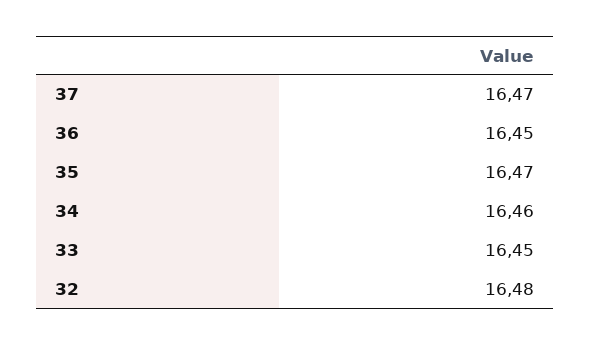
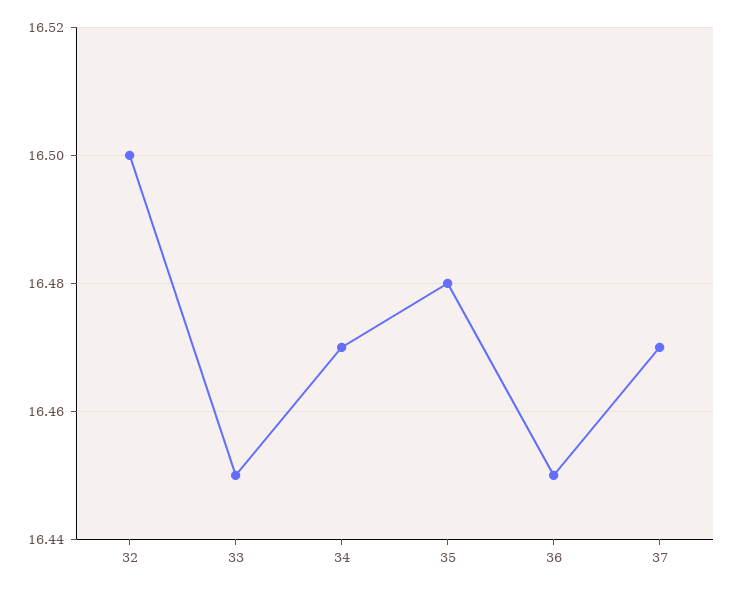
35: 16.47 -> 16.48
34: 16.46 -> 16.47
32: 16.48 -> 16.5

